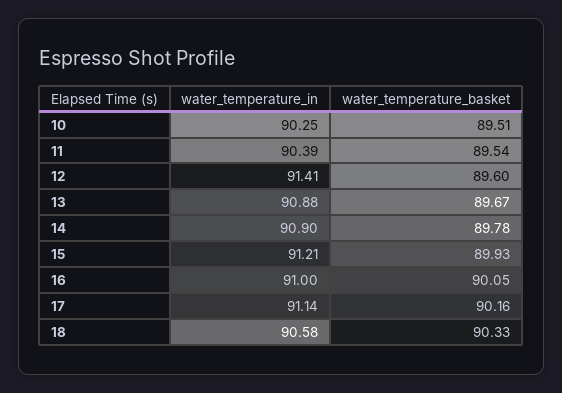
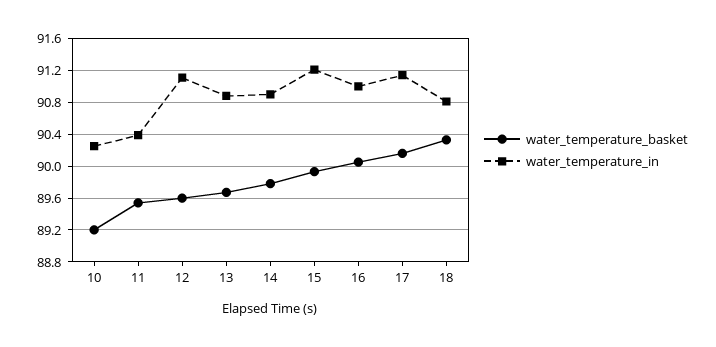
water_temperature_basket, 10: 89.51 -> 89.2
water_temperature_in, 12: 91.41 -> 91.1
water_temperature_in, 18: 90.58 -> 90.8

